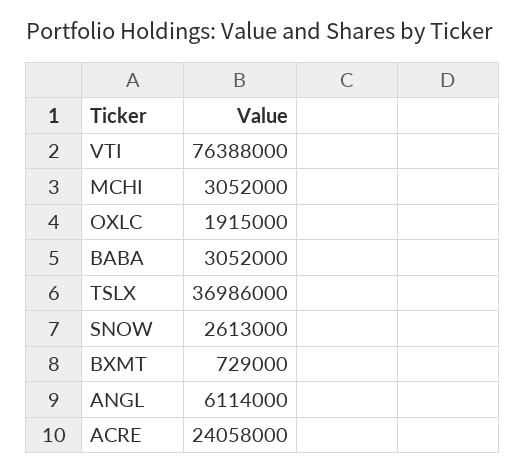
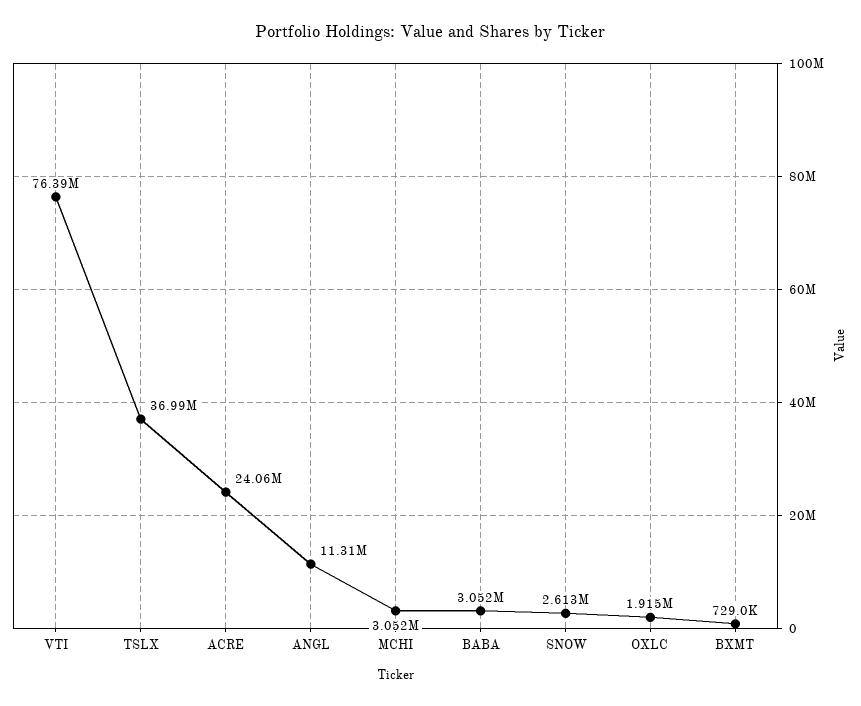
ANGL: 6114000 -> 11310000

